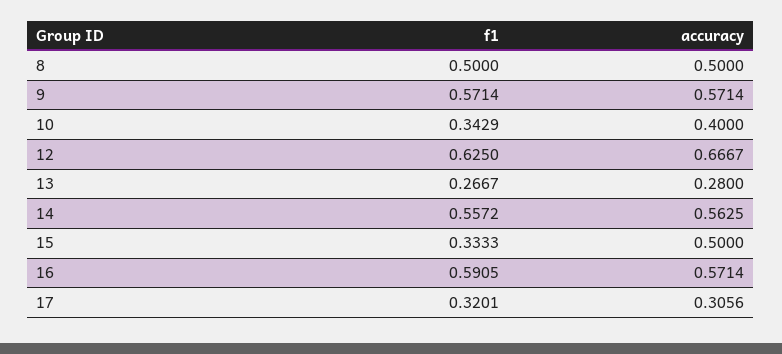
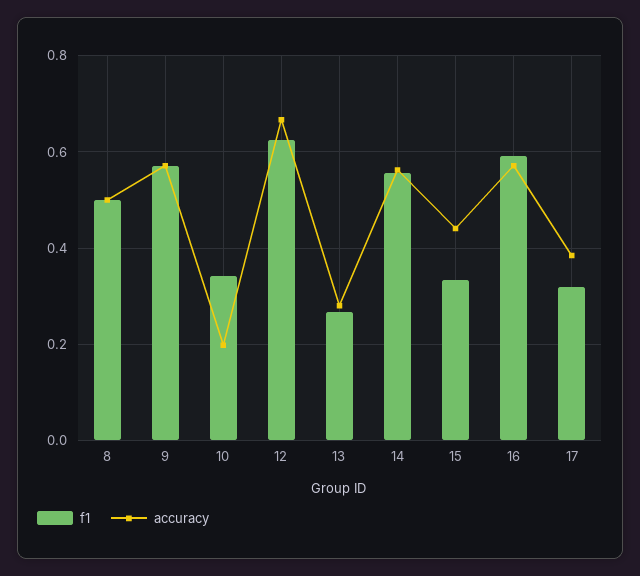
accuracy, 10: 0.4 -> 0.2
accuracy, 15: 0.5 -> 0.44
accuracy, 17: 0.3056 -> 0.38

